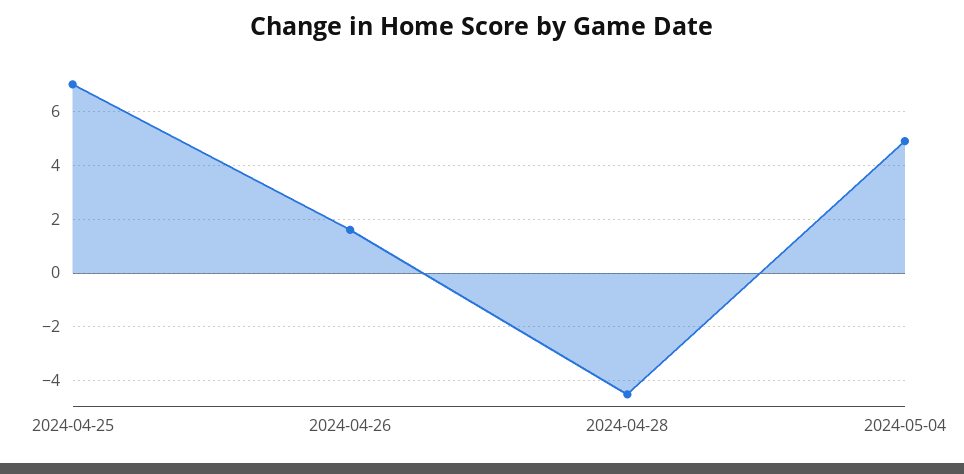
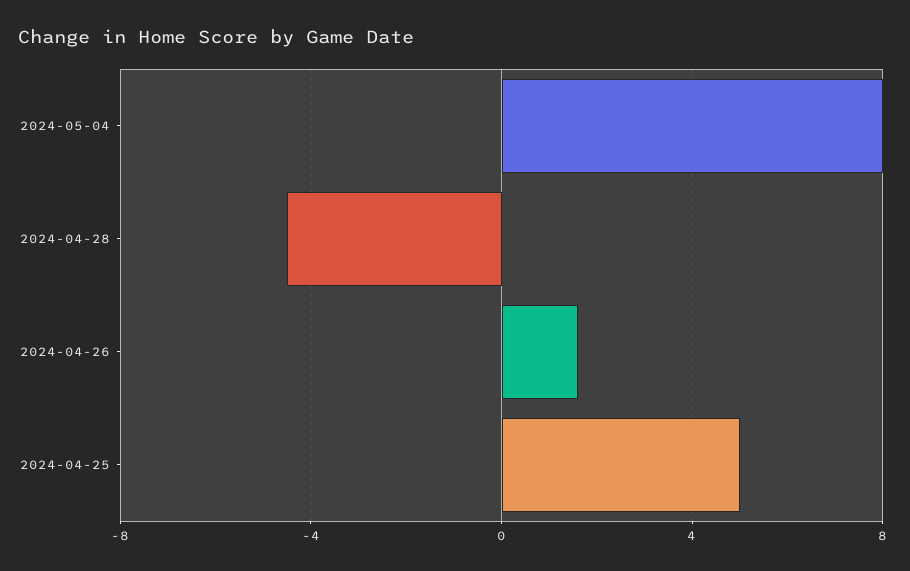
2024-04-25: 7 -> 5
2024-05-04: 5 -> 8

